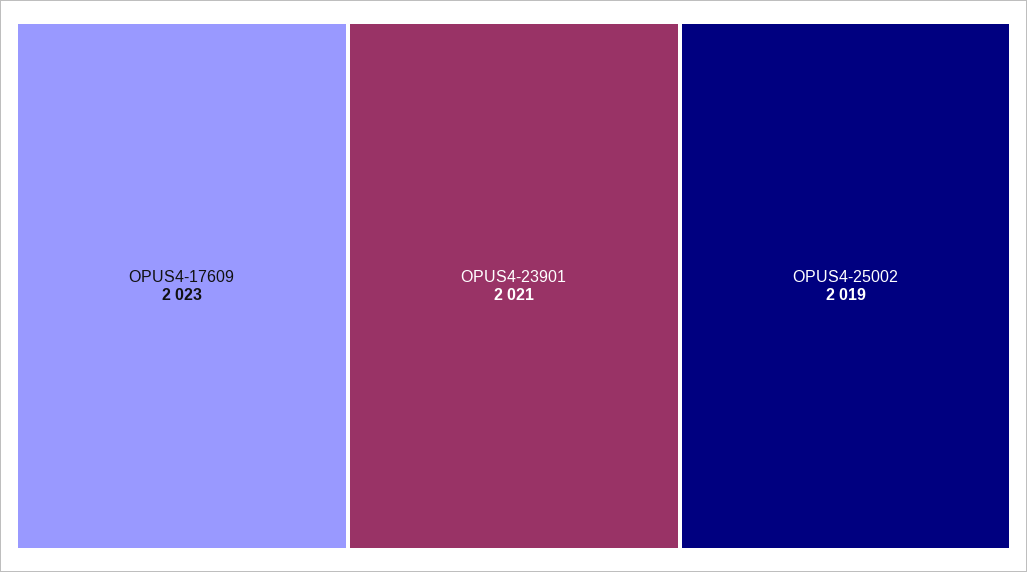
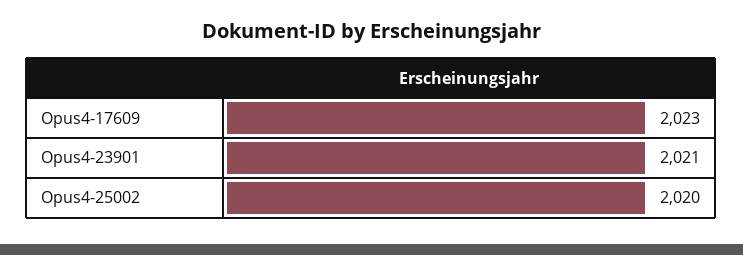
OPUS4-25002: 2019 -> 2020

